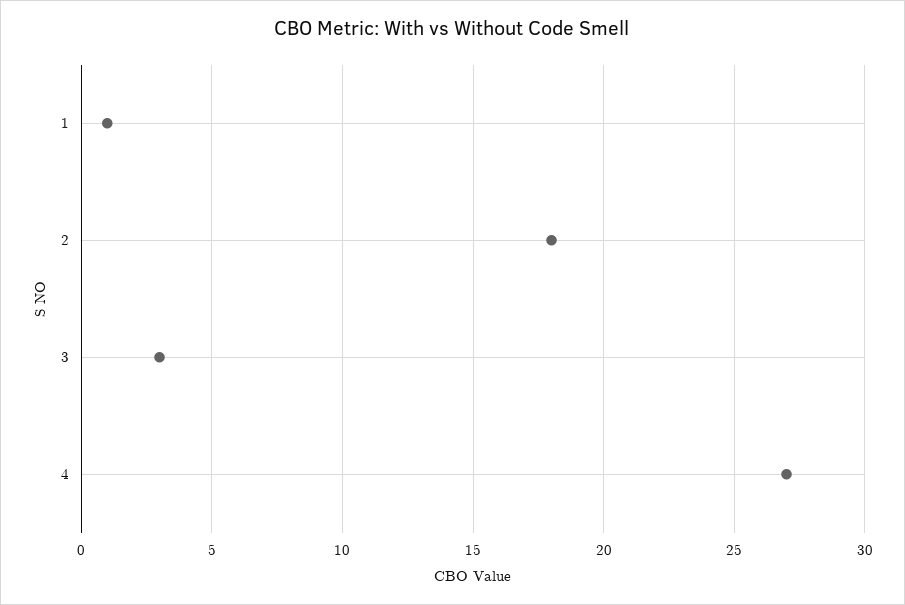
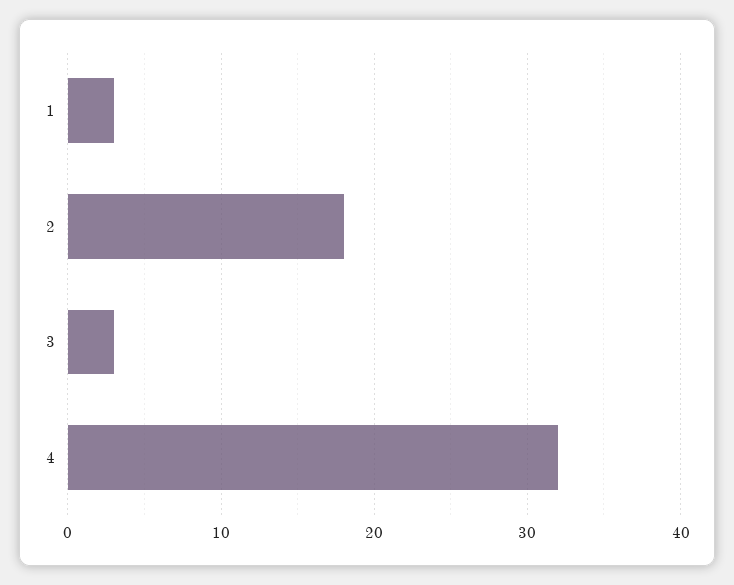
1: 1 -> 3
4: 27 -> 32

